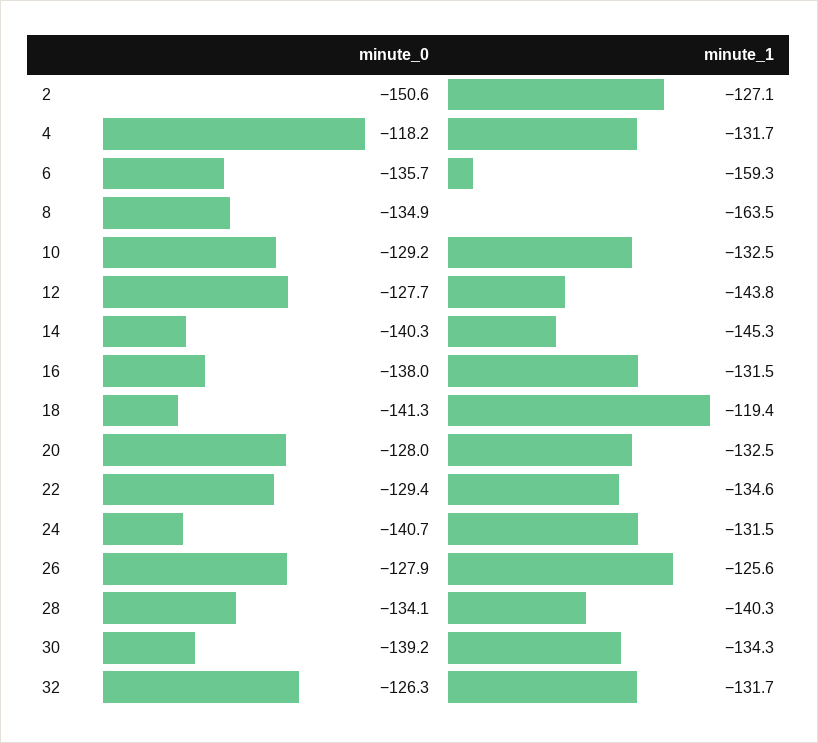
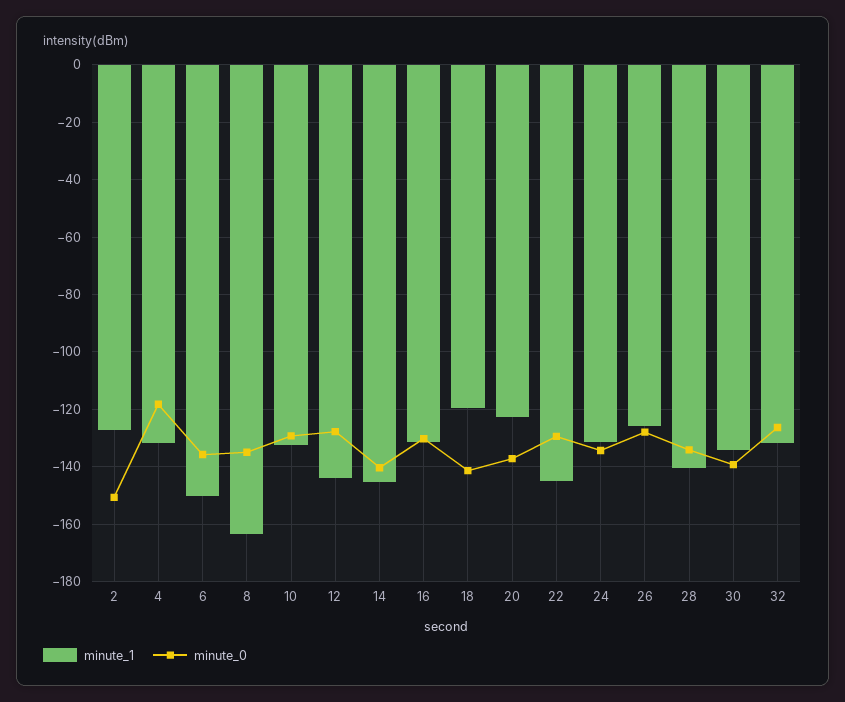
minute_1, 6: -159.3 -> -150
minute_0, 16: -138 -> -130
minute_0, 20: -128 -> -137.5
minute_1, 20: -132.5 -> -122.5
minute_1, 22: -134.6 -> -145
minute_0, 24: -140.7 -> -135

